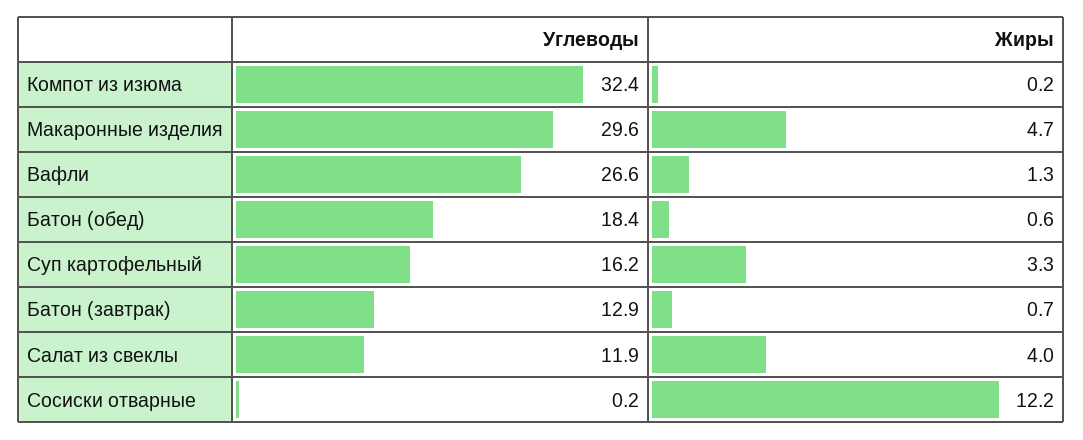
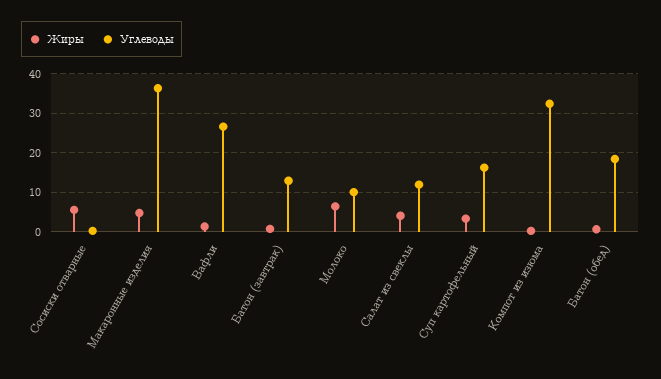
Углеводы, Макаронные изделия: 29.6 -> 36
Жиры, Сосиски отварные: 12.2 -> 6
Жиры, Молоко: none -> 6
Углеводы, Молоко: none -> 10

